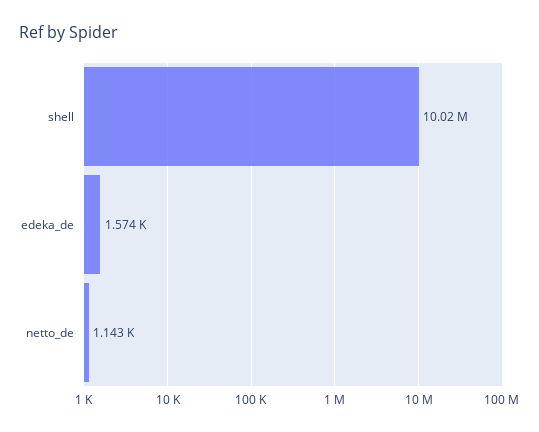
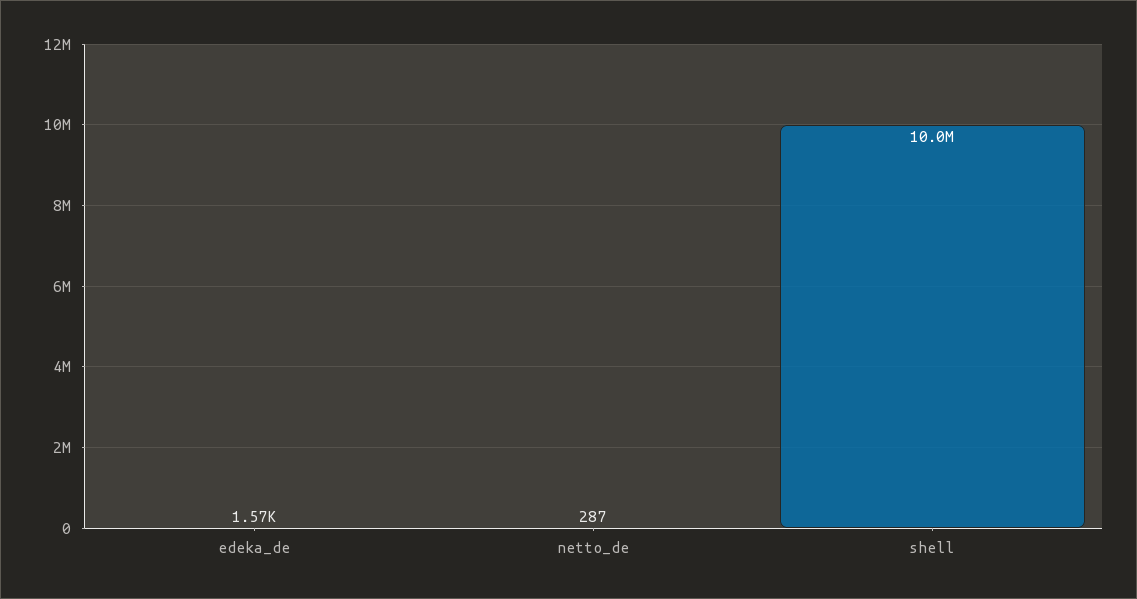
netto_de: 1143 -> 287

